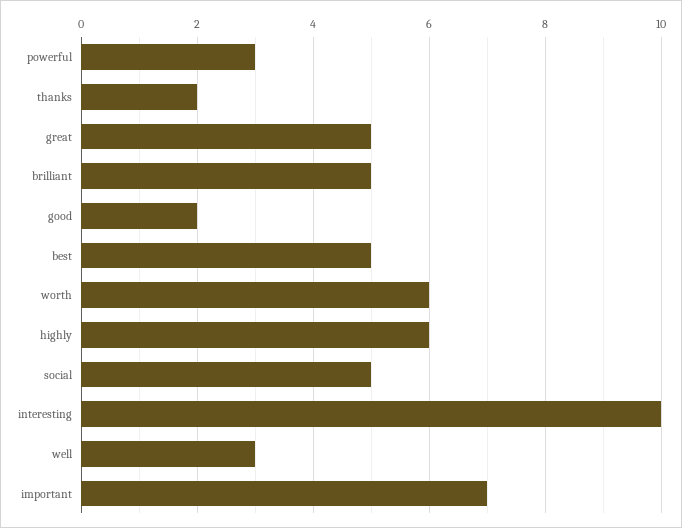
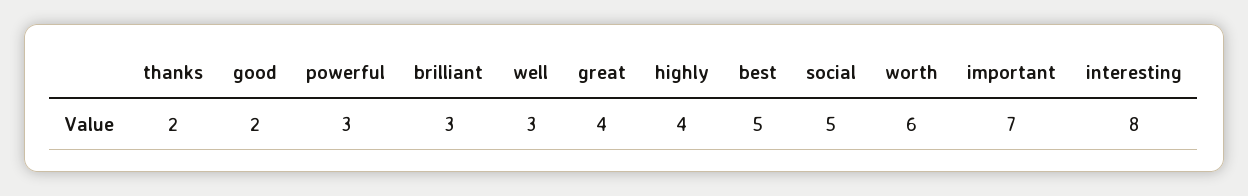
great: 5 -> 4
brilliant: 5 -> 3
highly: 6 -> 4
interesting: 10 -> 8

